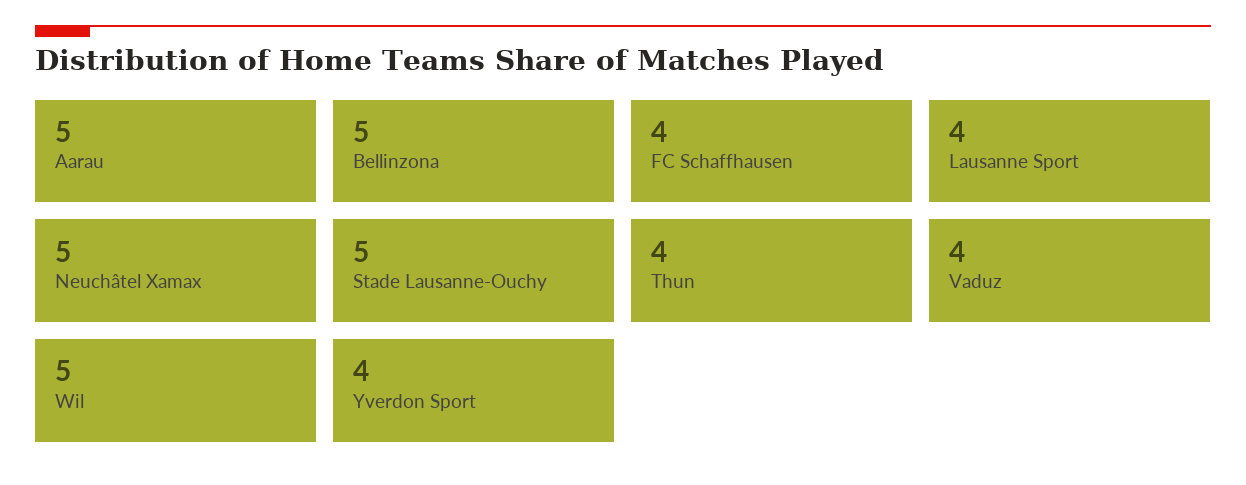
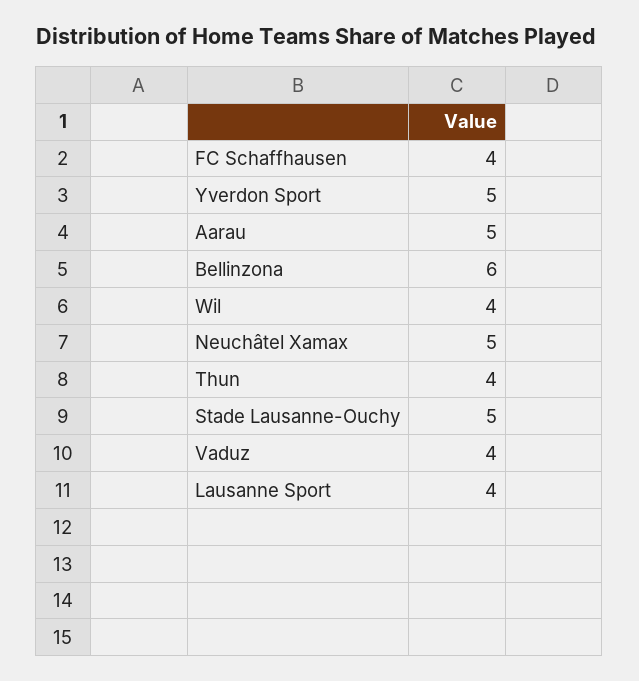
Bellinzona: 5 -> 6
Wil: 5 -> 4
Yverdon Sport: 4 -> 5

